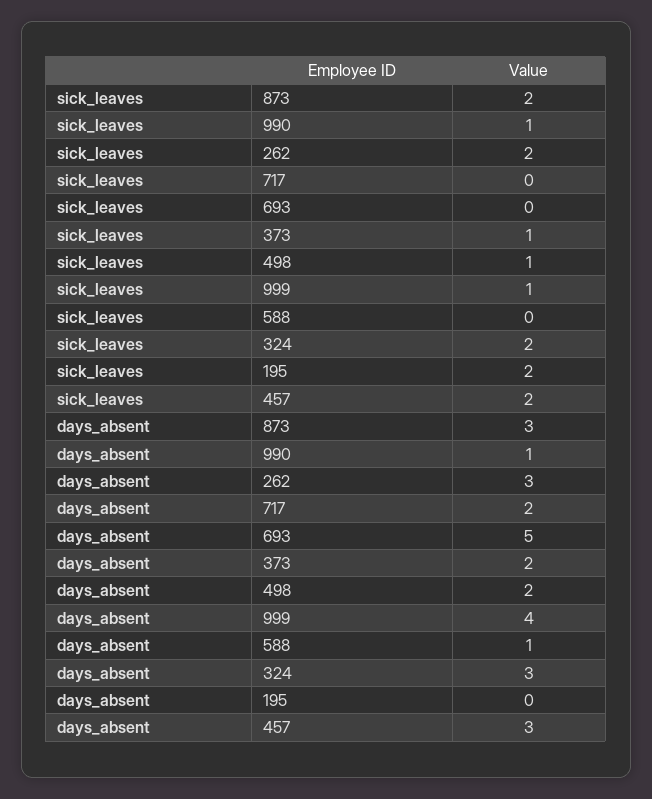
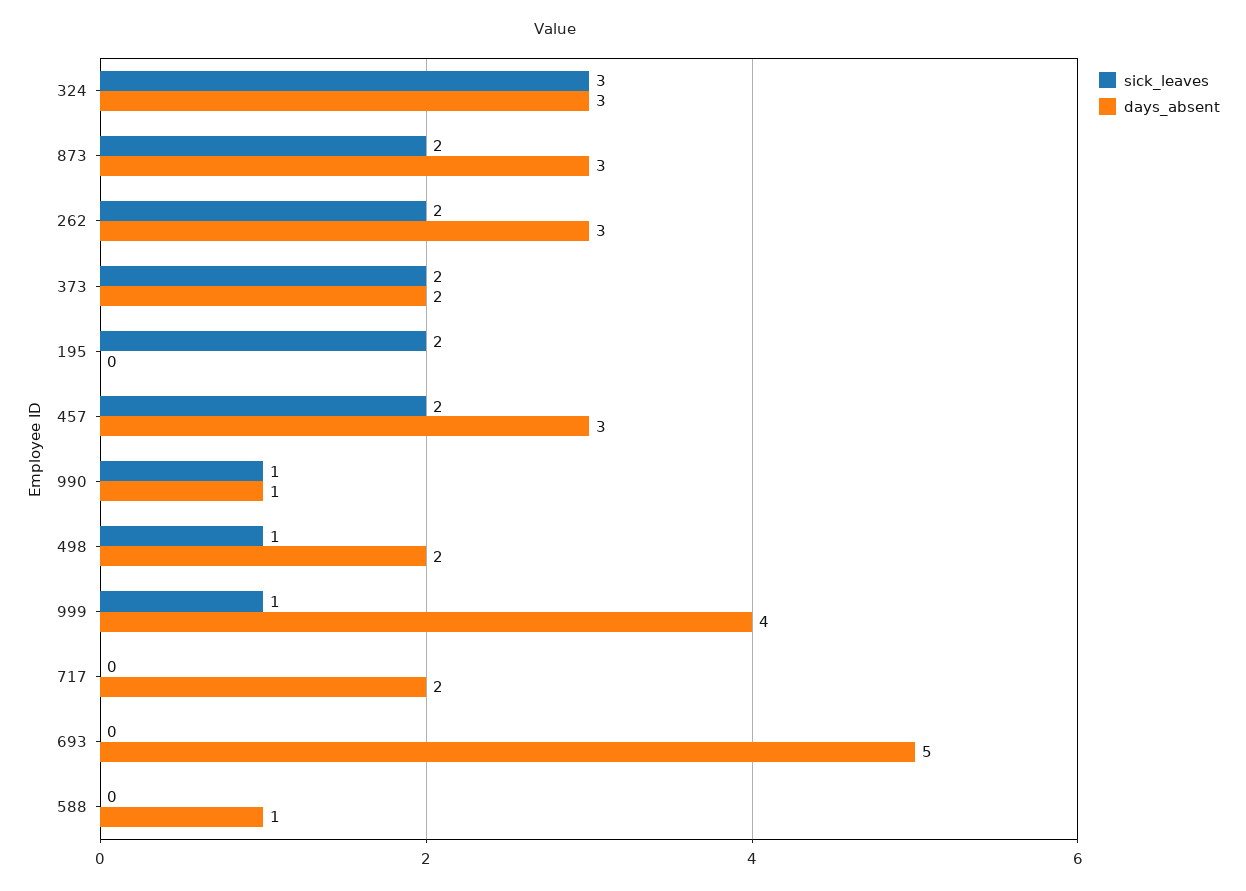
sick_leaves, 373: 1 -> 2
sick_leaves, 324: 2 -> 3

